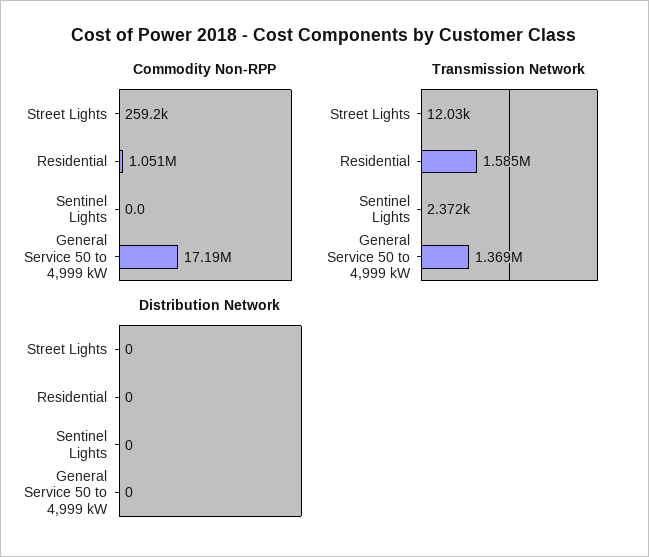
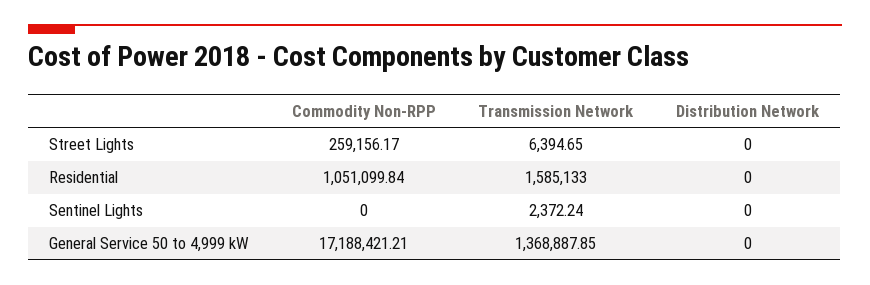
Transmission Network, Street Lights: 12030 -> 6394.65

